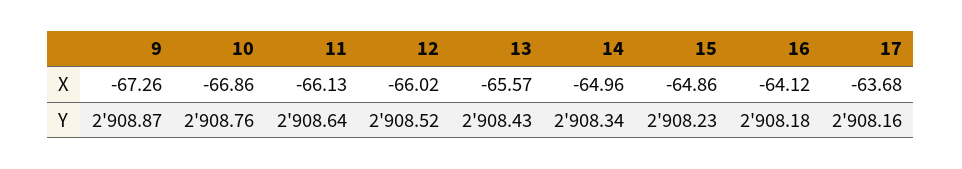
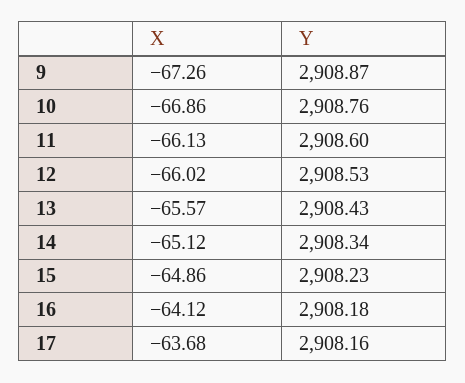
14, X: -64.96 -> -65.12
11, Y: 2908.64 -> 2908.6
12, Y: 2908.52 -> 2908.53

